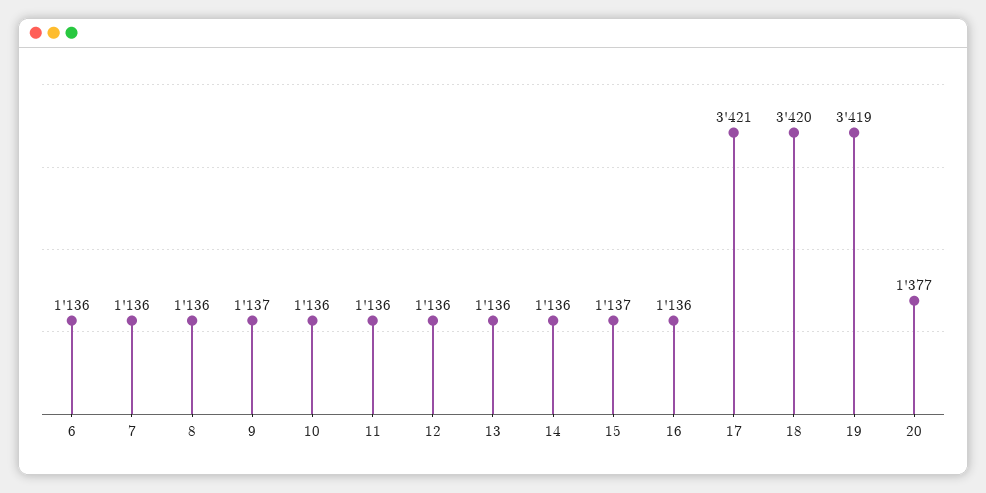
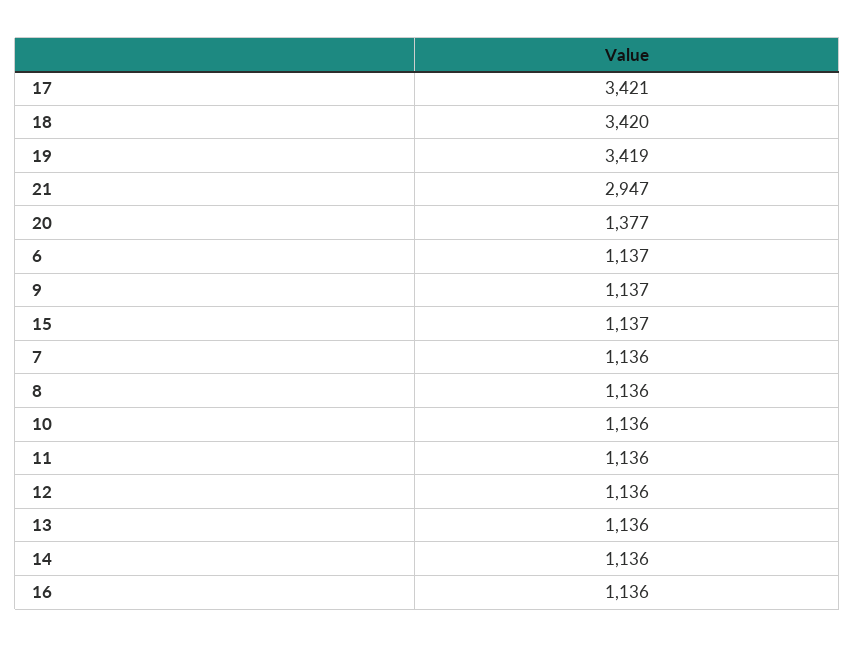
6: 1136 -> 1137
21: none -> 2947

